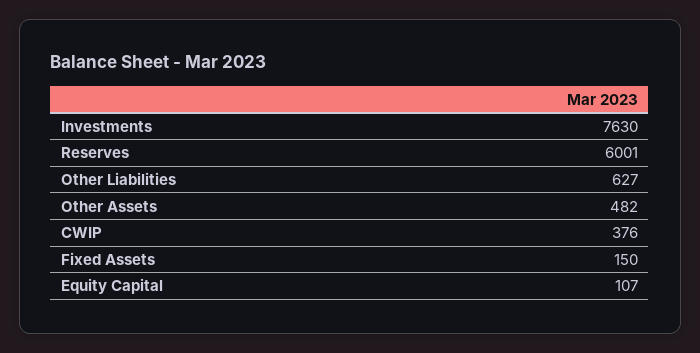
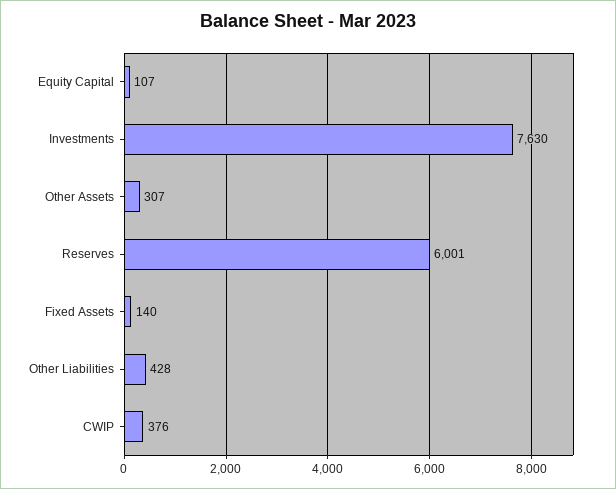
Other Liabilities: 627 -> 428
Other Assets: 482 -> 307
Fixed Assets: 150 -> 140

